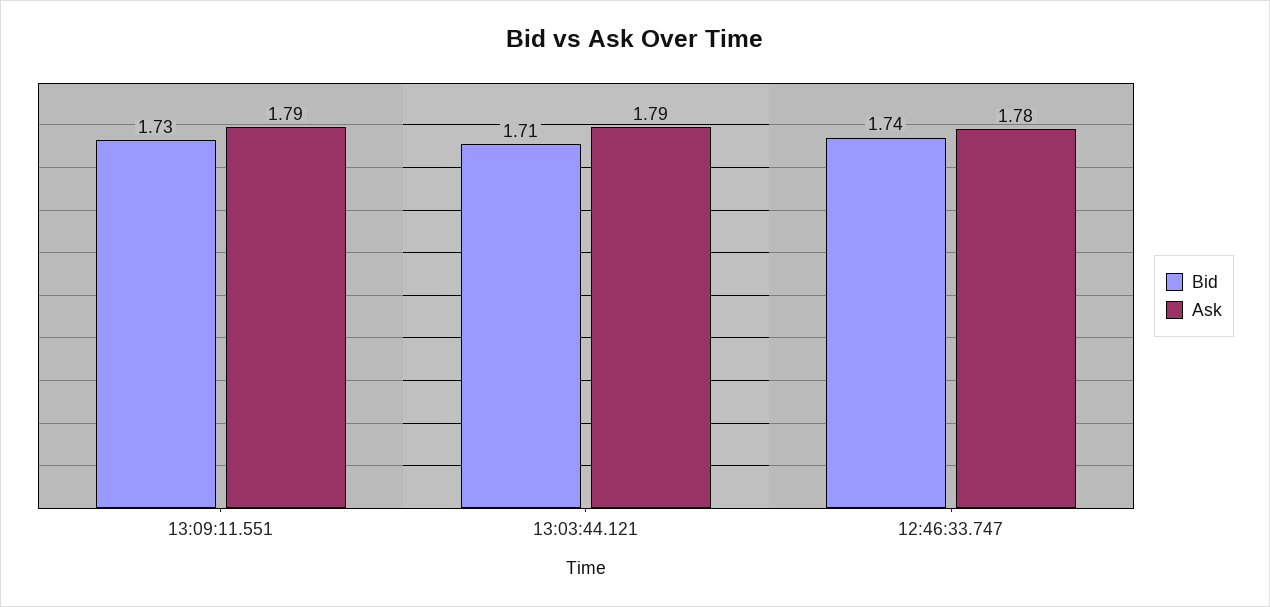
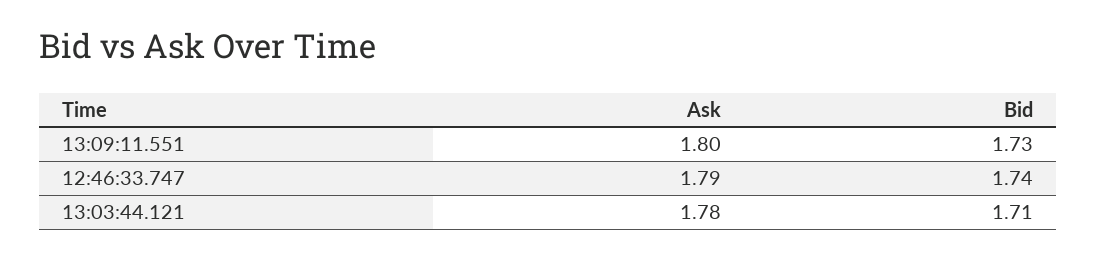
Ask, 13:09:11.551: 1.79 -> 1.8
Ask, 13:03:44.121: 1.79 -> 1.78
Ask, 12:46:33.747: 1.78 -> 1.79

